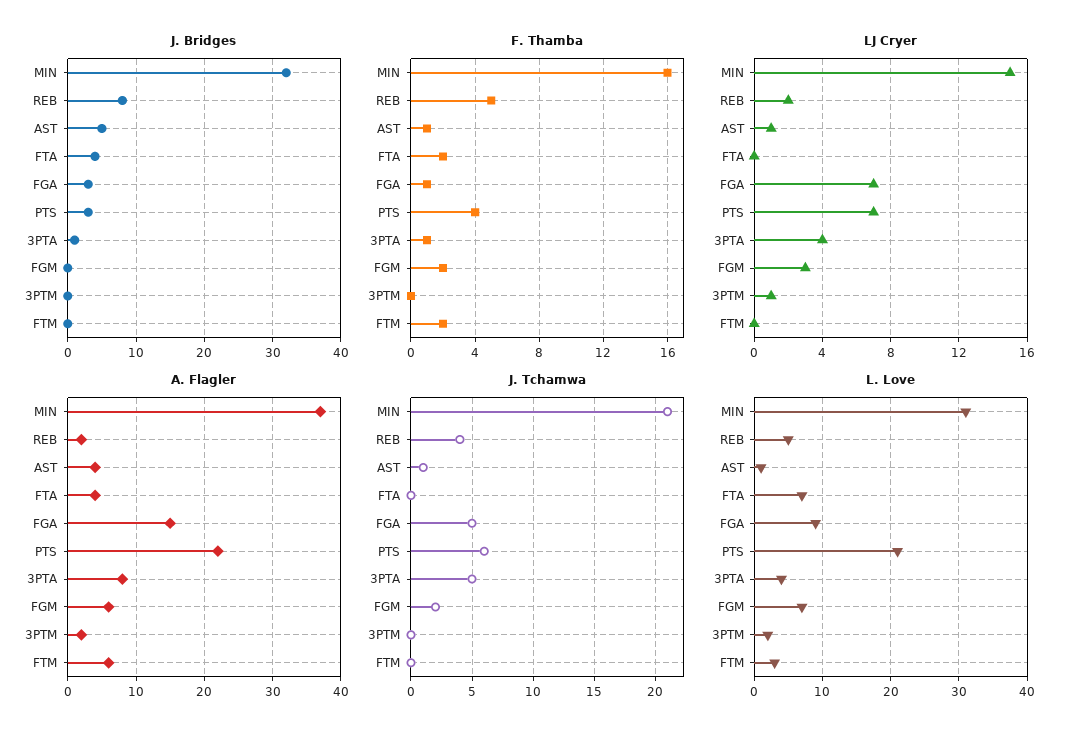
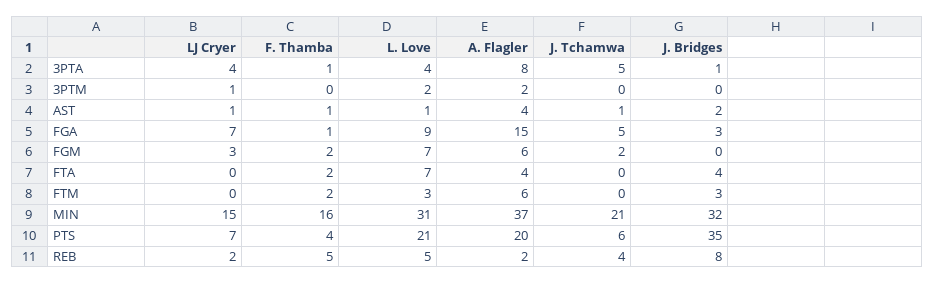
J. Bridges, AST: 5 -> 2
J. Bridges, PTS: 3 -> 35
J. Bridges, FTM: 0 -> 3
A. Flagler, PTS: 22 -> 20

